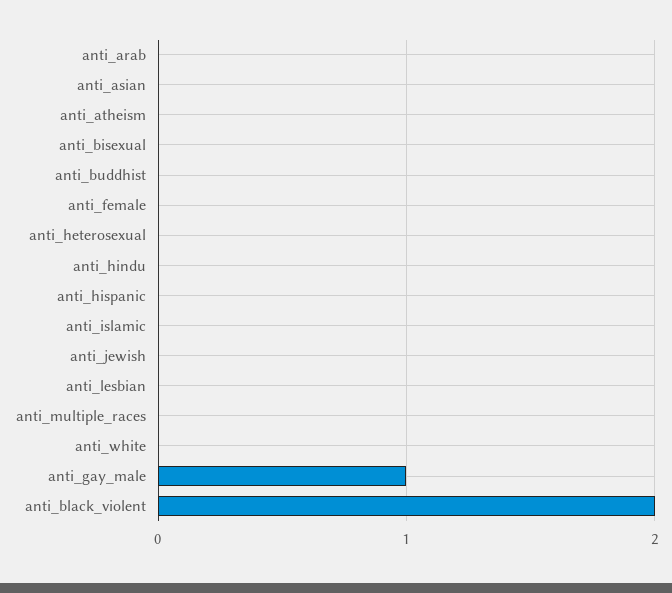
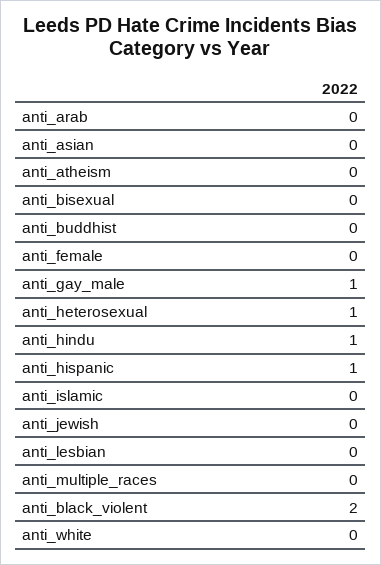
anti_heterosexual: 0 -> 1
anti_hindu: 0 -> 1
anti_hispanic: 0 -> 1

